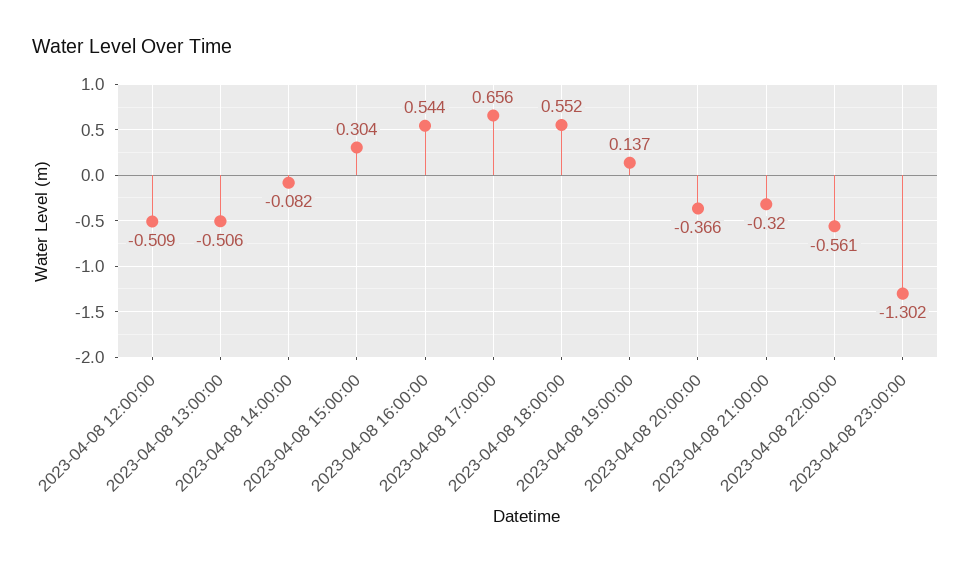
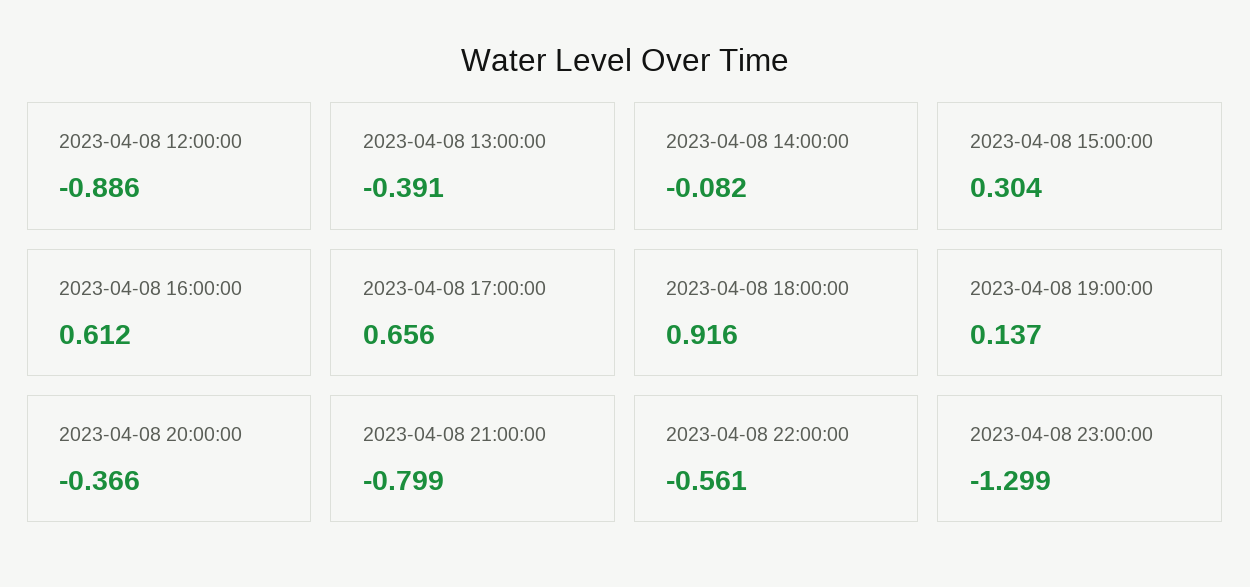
2023-04-08 12:00:00: -0.509 -> -0.886
2023-04-08 13:00:00: -0.506 -> -0.391
2023-04-08 16:00:00: 0.544 -> 0.612
2023-04-08 18:00:00: 0.552 -> 0.916
2023-04-08 21:00:00: -0.32 -> -0.799
2023-04-08 23:00:00: -1.302 -> -1.299

